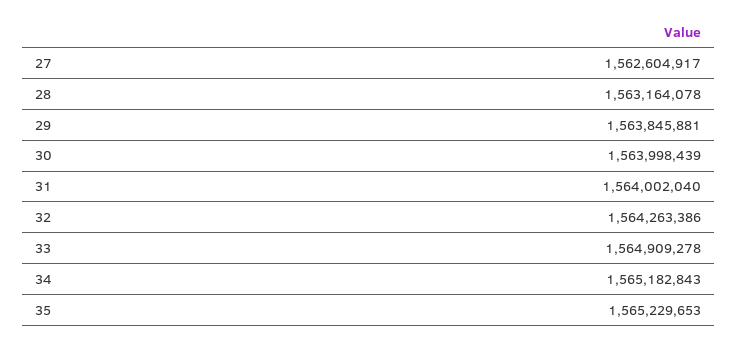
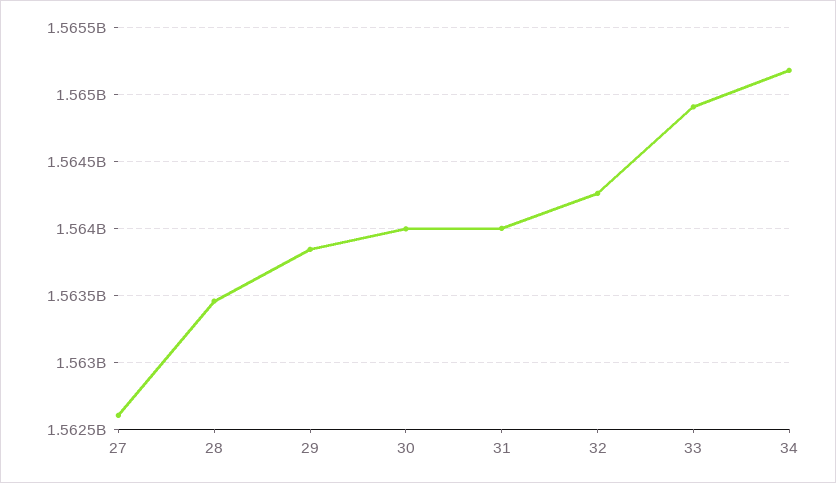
28: 1563164078 -> 1563450000
35: 1565229653 -> none

